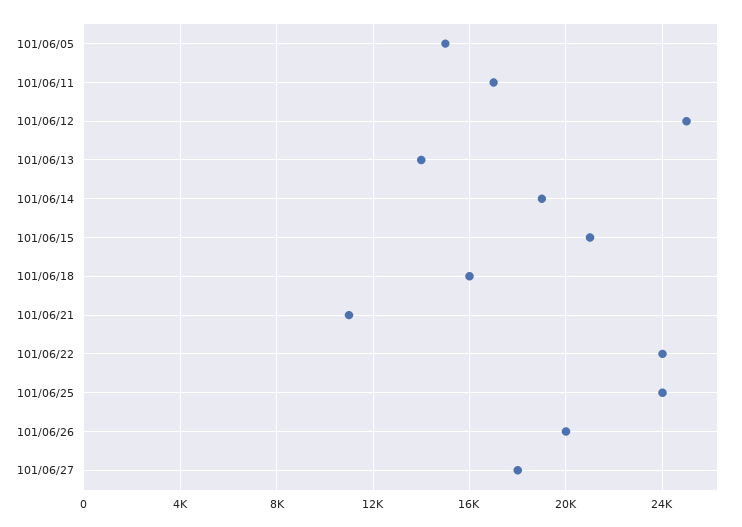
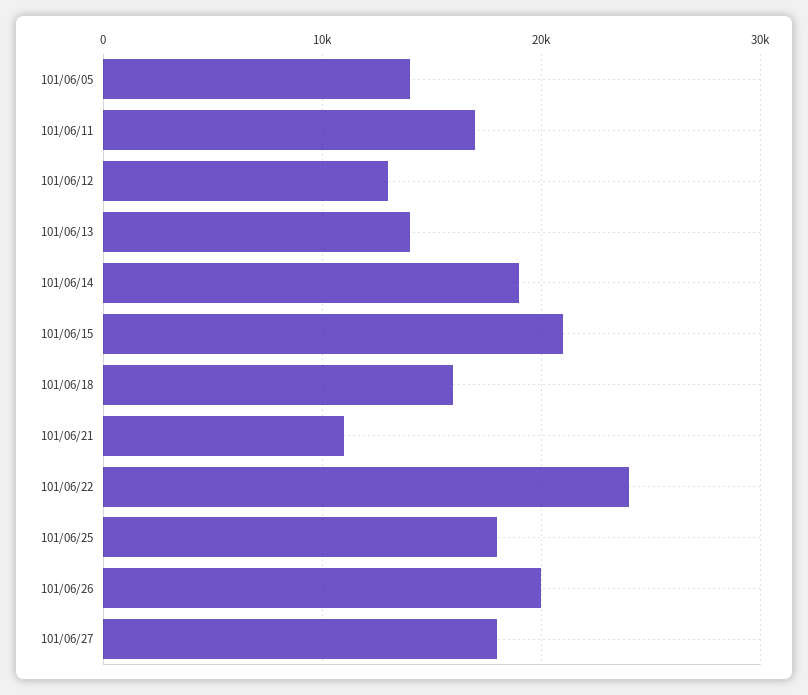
101/06/05: 15000 -> 14000
101/06/12: 25000 -> 13000
101/06/25: 24000 -> 18000

